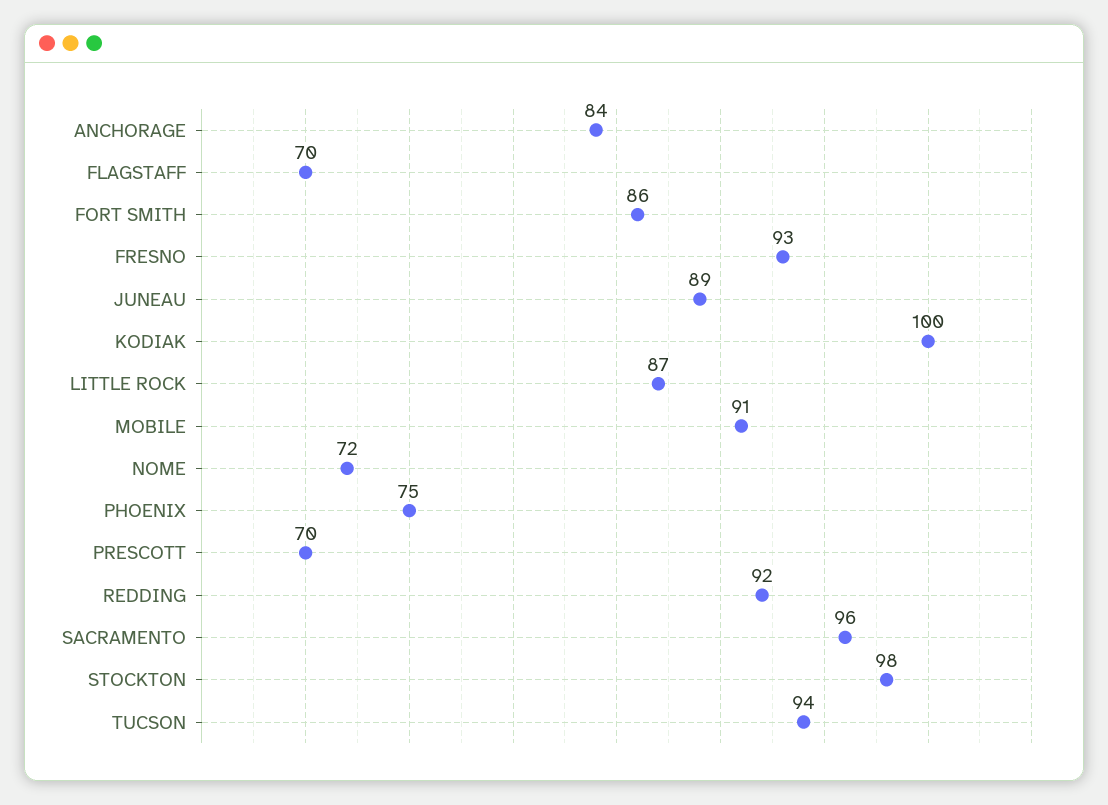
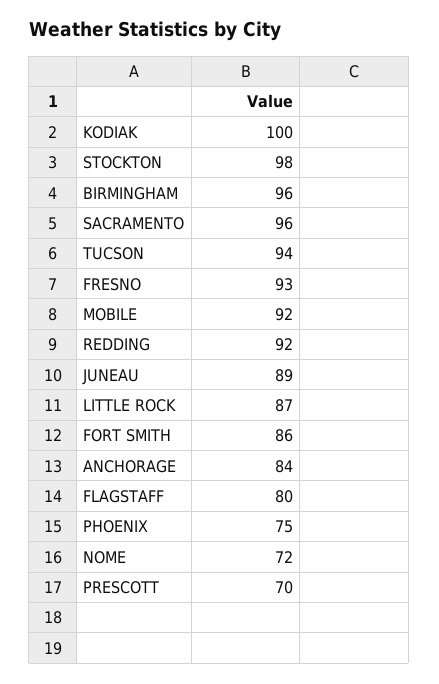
FLAGSTAFF: 70 -> 80
MOBILE: 91 -> 92
BIRMINGHAM: none -> 96

